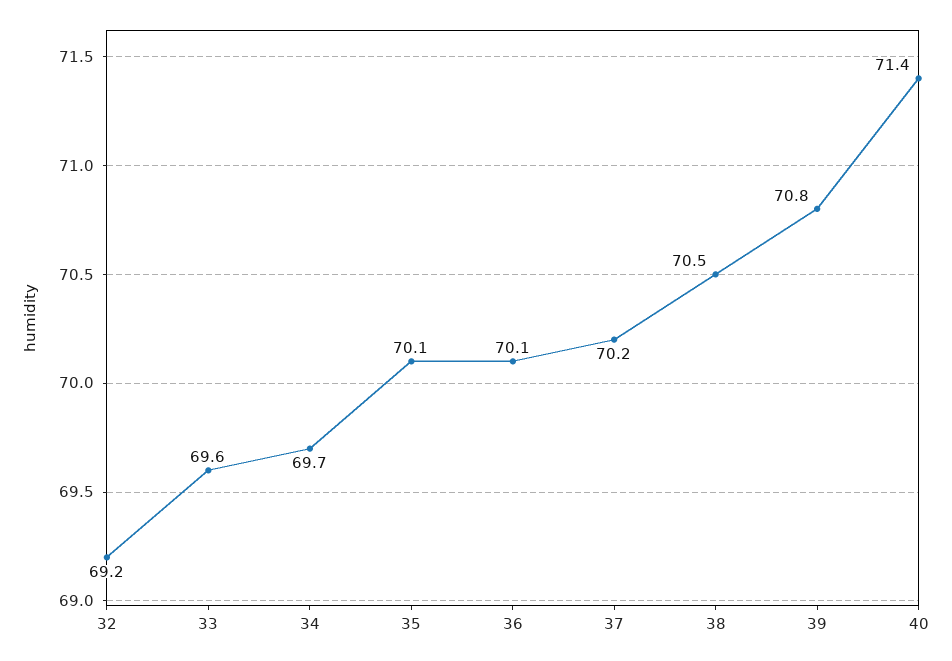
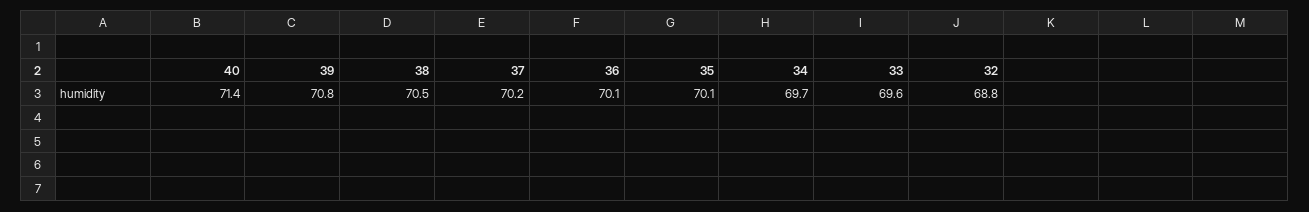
32: 69.2 -> 68.8

